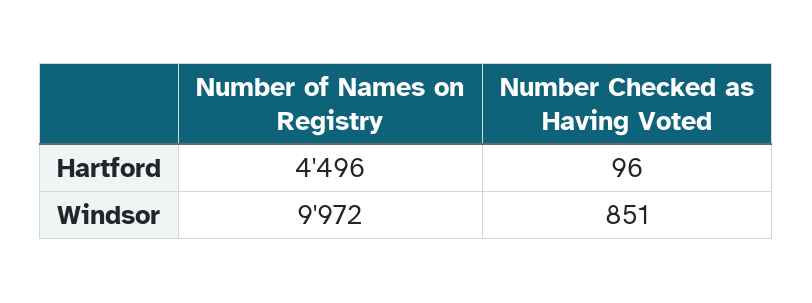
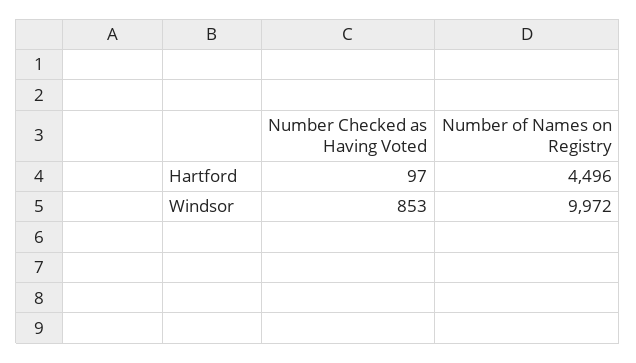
Number Checked as Having Voted, Hartford: 96 -> 97
Number Checked as Having Voted, Windsor: 851 -> 853

